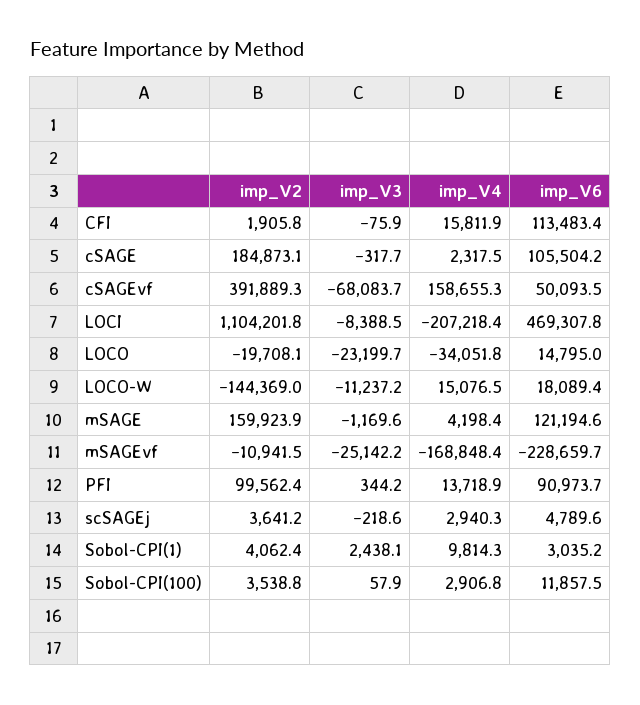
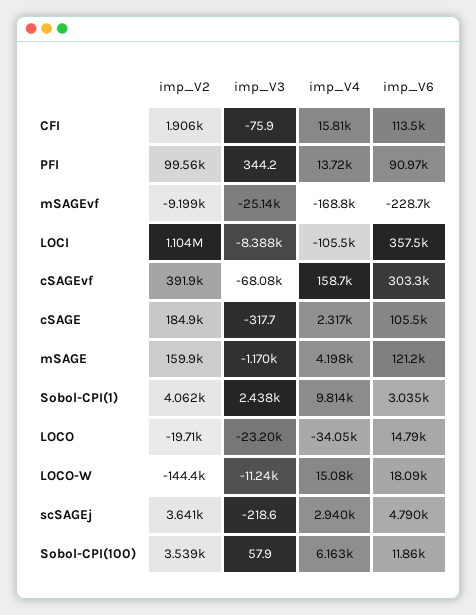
imp_V6, cSAGEvf: 50093.5 -> 303300
imp_V4, LOCI: -207218.4 -> -105500
imp_V6, LOCI: 469307.8 -> 357500
imp_V2, mSAGEvf: -10941.5 -> -9199
imp_V4, Sobol-CPI(100): 2906.8 -> 6163

